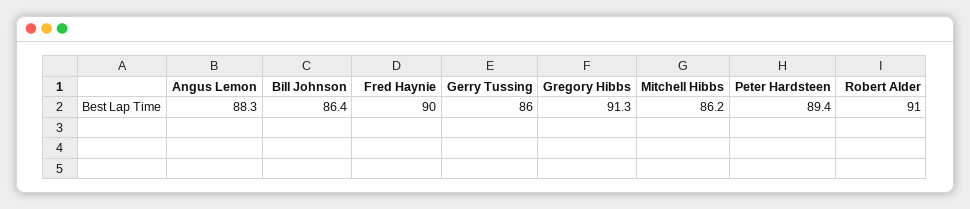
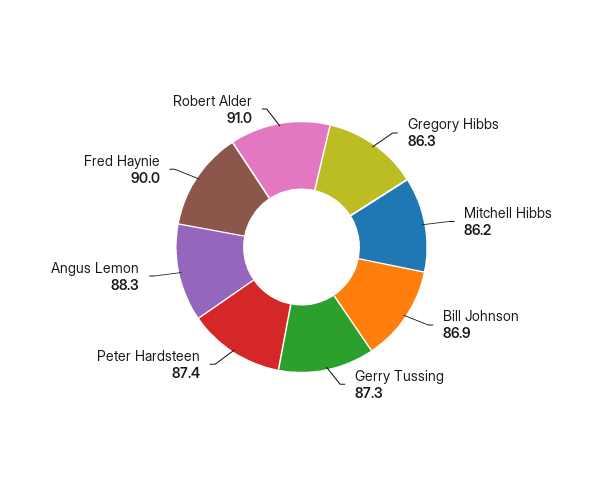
Bill Johnson: 86.4 -> 86.9
Gerry Tussing: 86 -> 87.3
Gregory Hibbs: 91.3 -> 86.3
Peter Hardsteen: 89.4 -> 87.4

